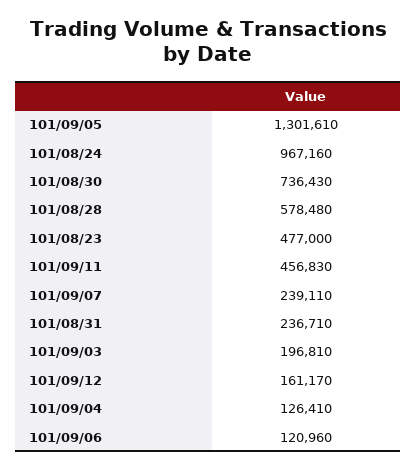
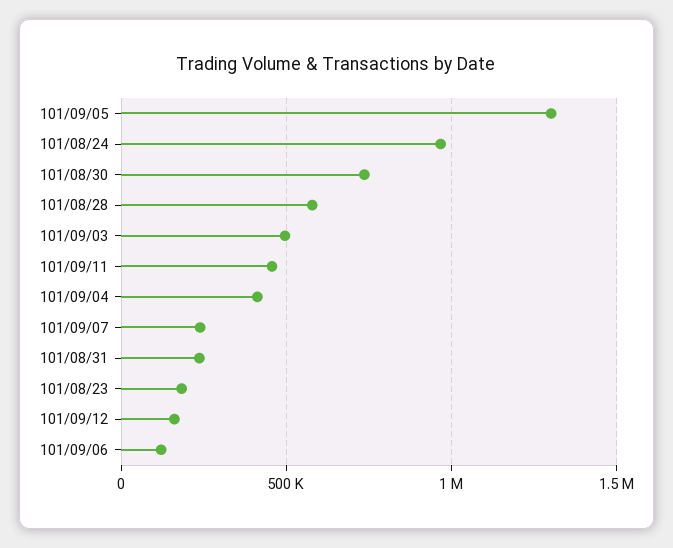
101/08/23: 477000 -> 200000
101/09/03: 196810 -> 500000
101/09/04: 126410 -> 400000

